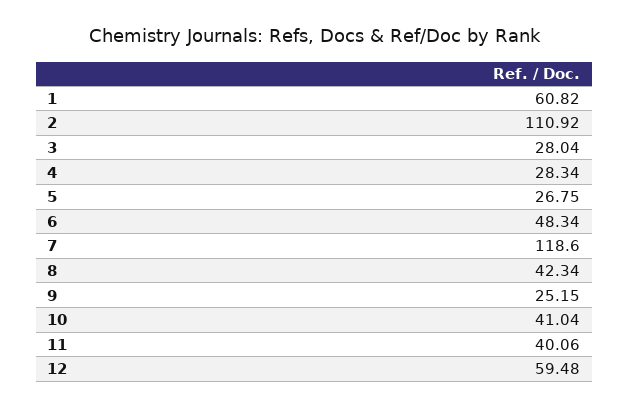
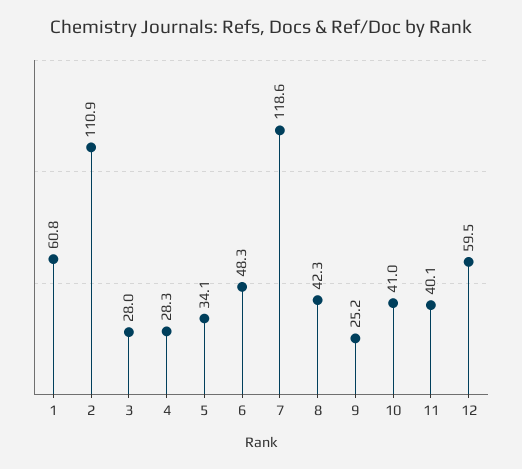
5: 26.75 -> 34.1

